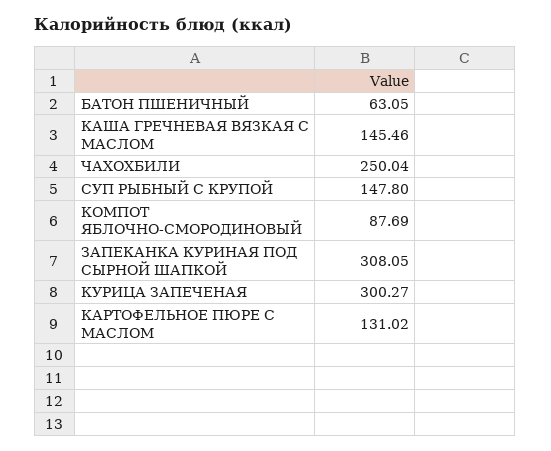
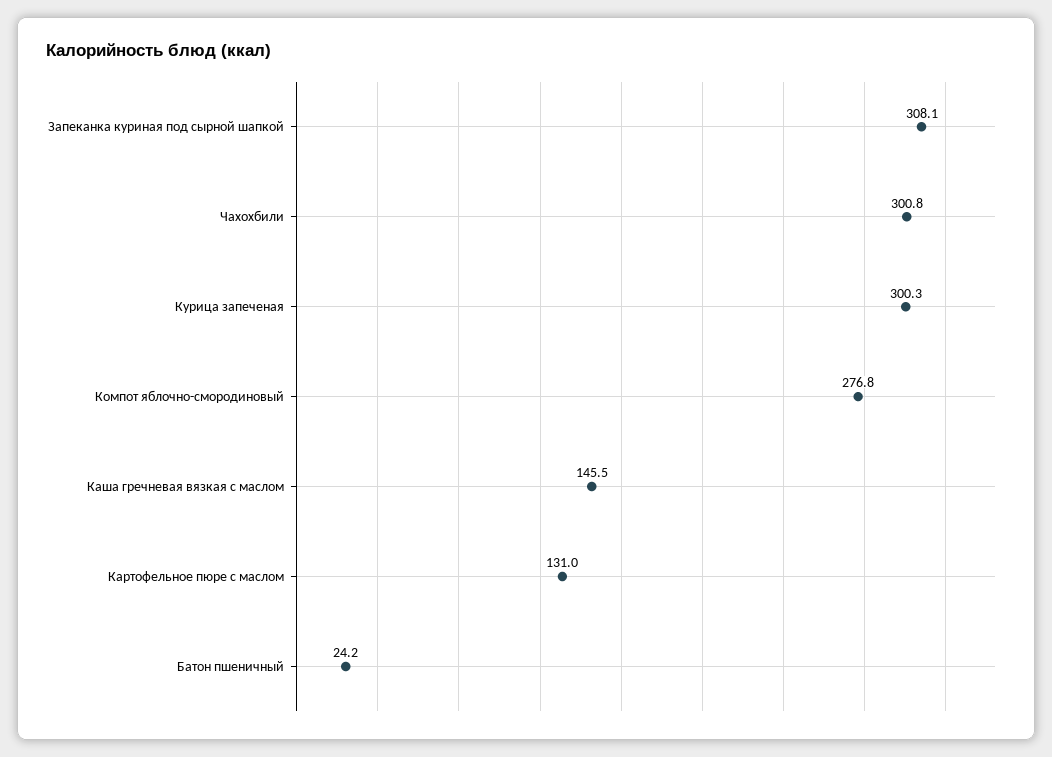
БАТОН ПШЕНИЧНЫЙ: 63.05 -> 24.2
ЧАХОХБИЛИ: 250.04 -> 300.8
СУП РЫБНЫЙ С КРУПОЙ: 147.8 -> none
КОМПОТ ЯБЛОЧНО-СМОРОДИНОВЫЙ: 87.69 -> 276.8

